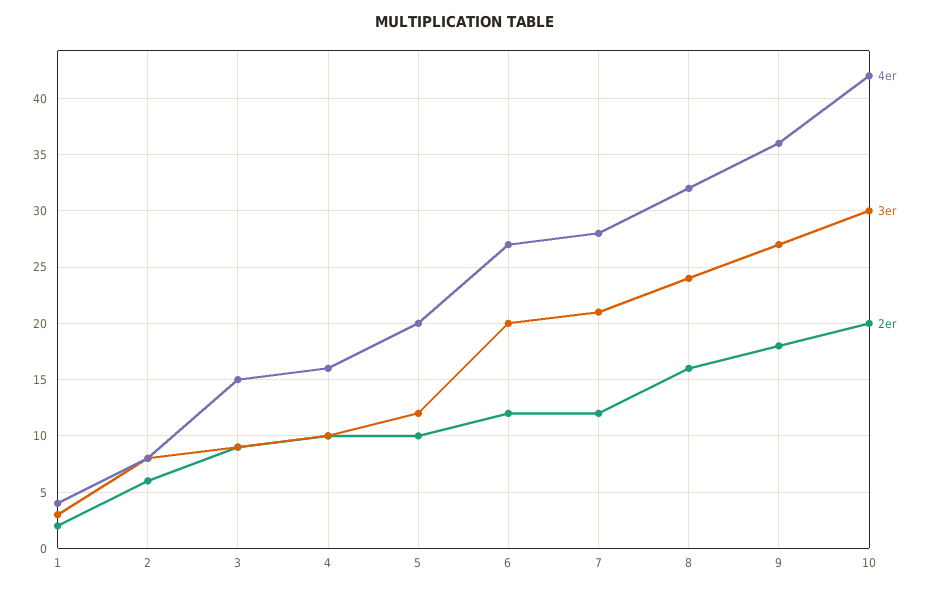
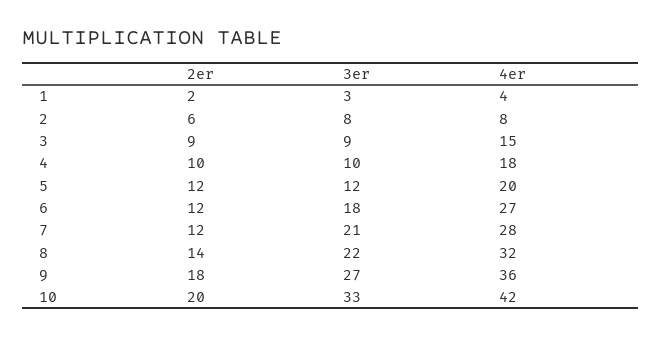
4er, 4: 16 -> 18
2er, 5: 10 -> 12
3er, 6: 20 -> 18
3er, 8: 24 -> 22
2er, 8: 16 -> 14
3er, 10: 30 -> 33

